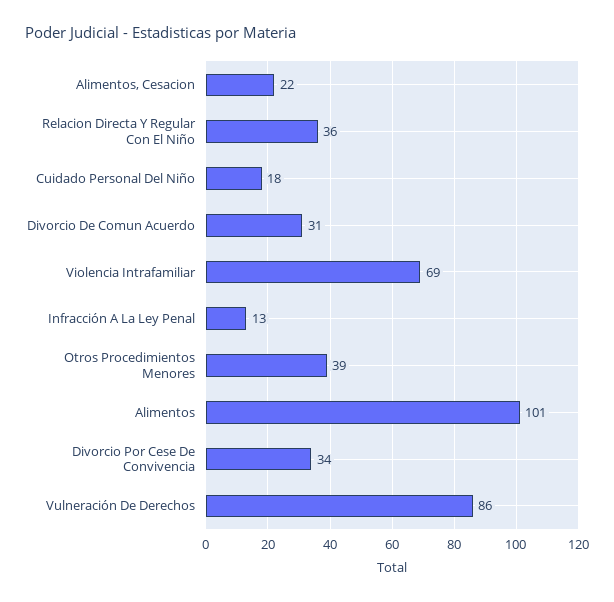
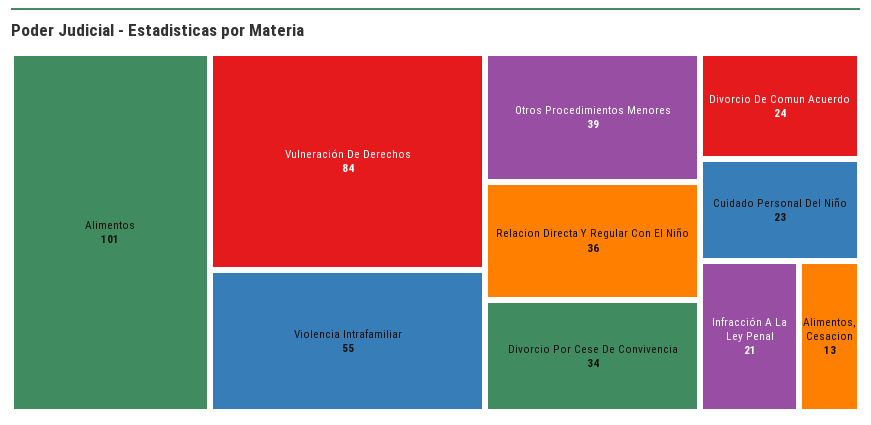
Alimentos, Cesacion: 22 -> 13
Cuidado Personal Del Niño: 18 -> 23
Divorcio De Comun Acuerdo: 31 -> 24
Violencia Intrafamiliar: 69 -> 55
Infracción A La Ley Penal: 13 -> 21
Vulneración De Derechos: 86 -> 84

